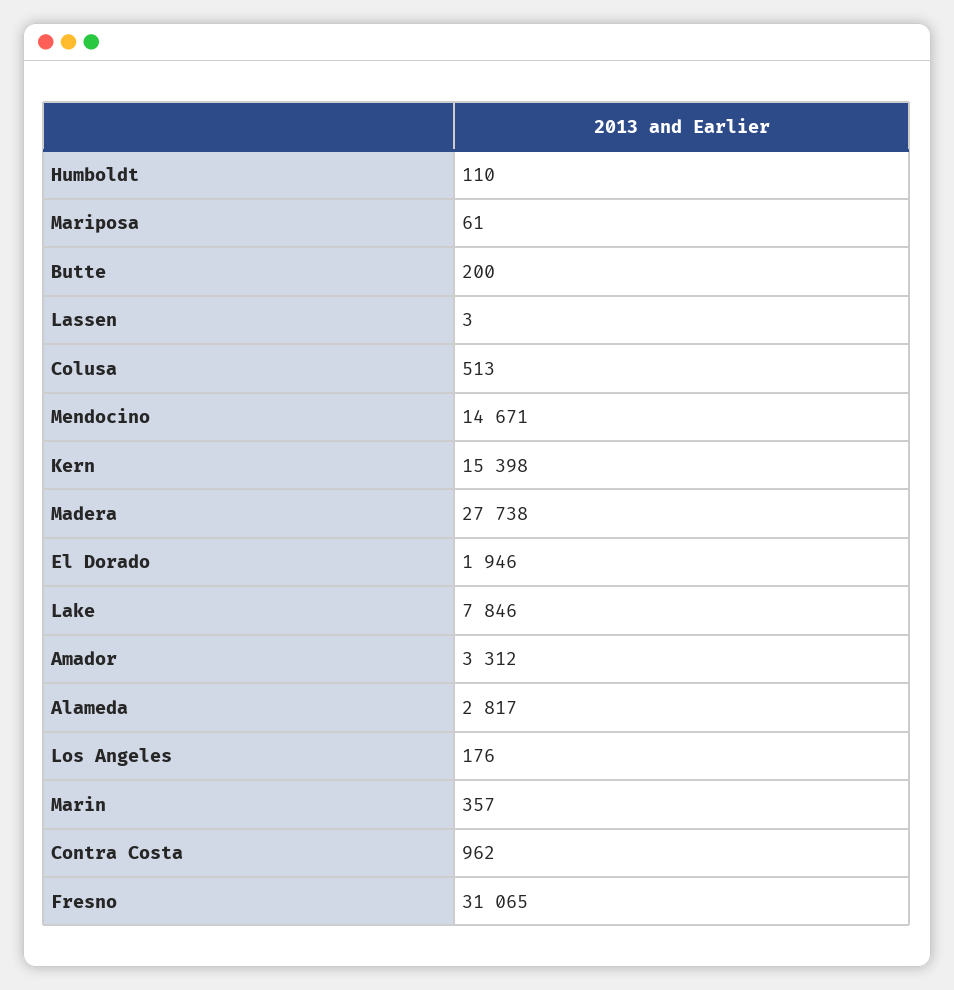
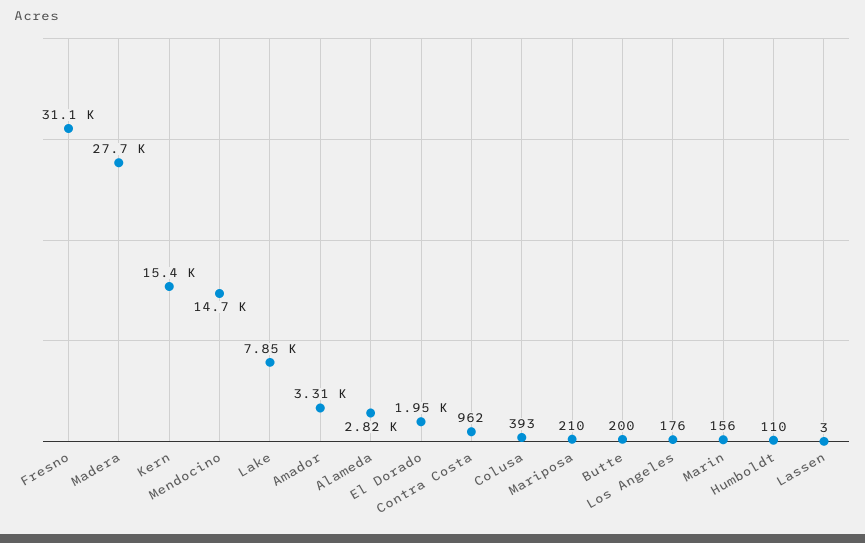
Mariposa: 61 -> 210
Colusa: 513 -> 393
Marin: 357 -> 156

